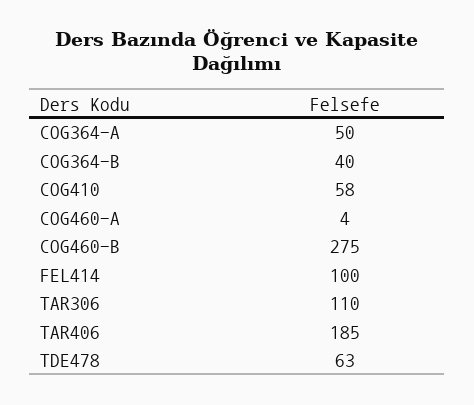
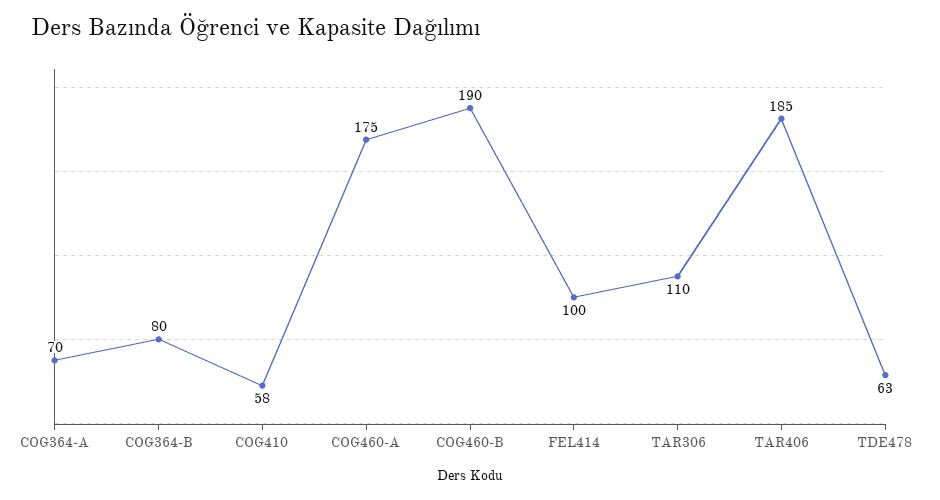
COG364-A: 50 -> 70
COG364-B: 40 -> 80
COG460-A: 4 -> 175
COG460-B: 275 -> 190

